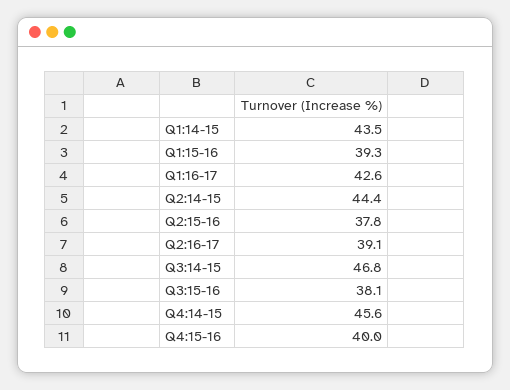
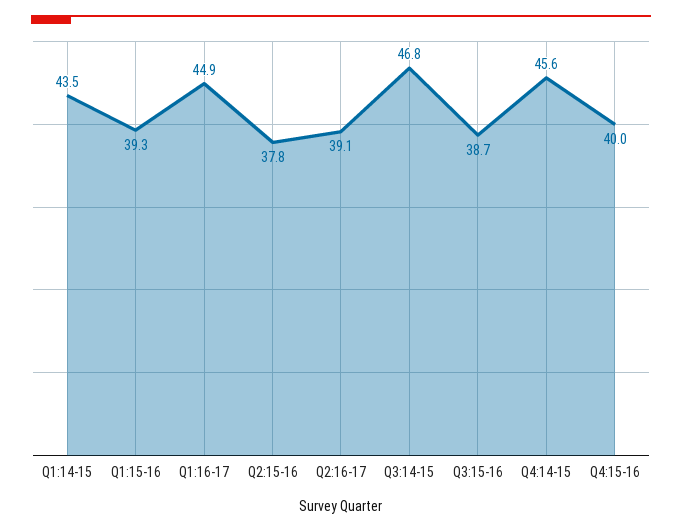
Q1:16-17: 42.6 -> 44.9
Q2:14-15: 44.4 -> none
Q3:15-16: 38.1 -> 38.7

